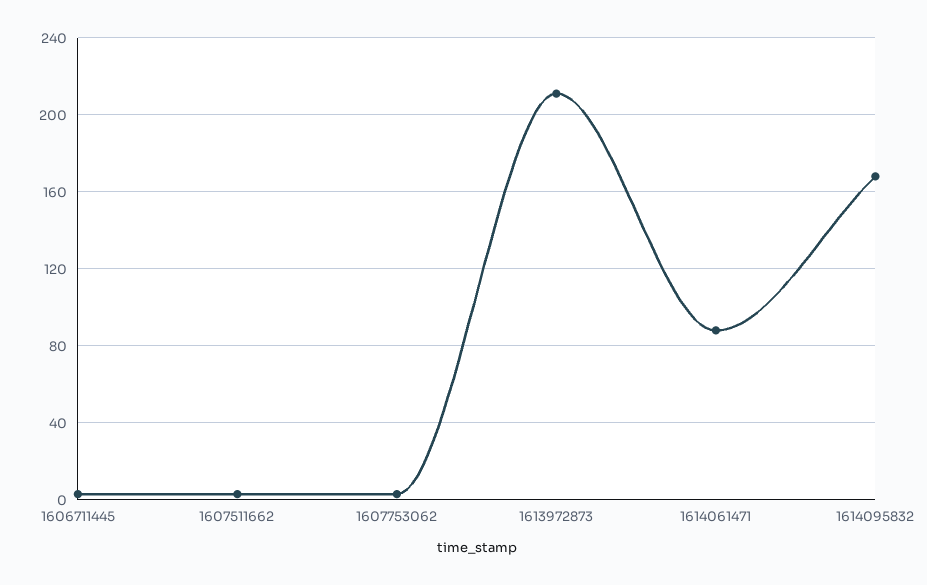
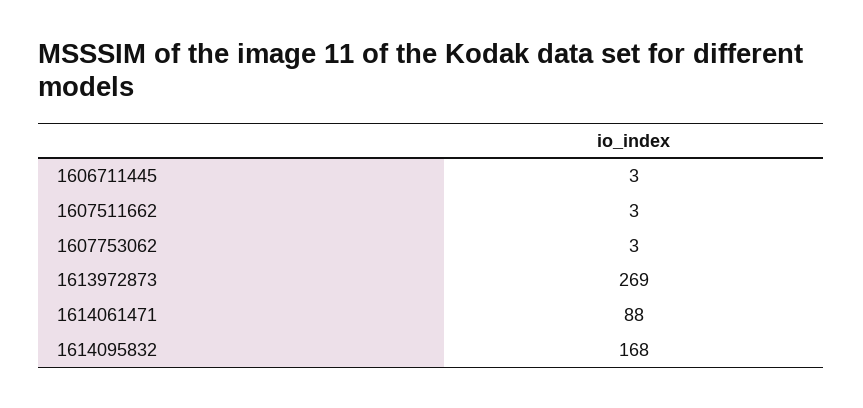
1613972873: 210 -> 269

